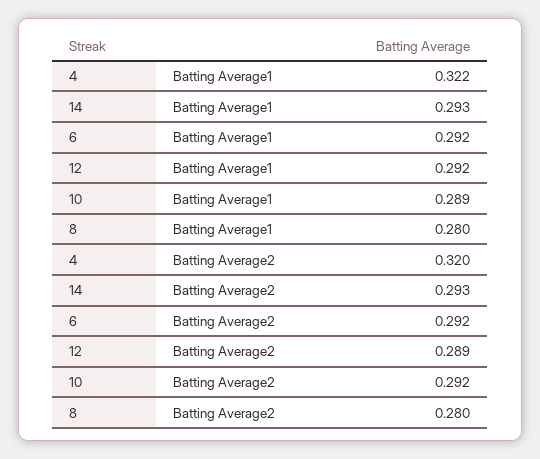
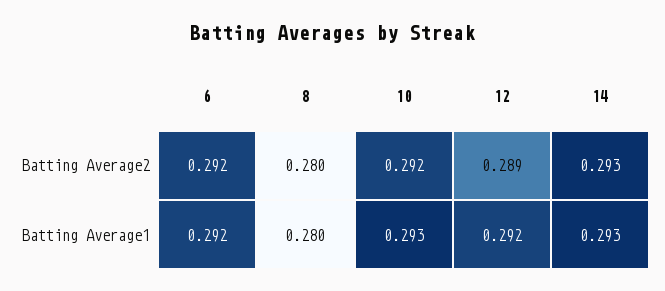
4, Batting Average1: 0.322 -> none
10, Batting Average1: 0.289 -> 0.293
4, Batting Average2: 0.32 -> none

